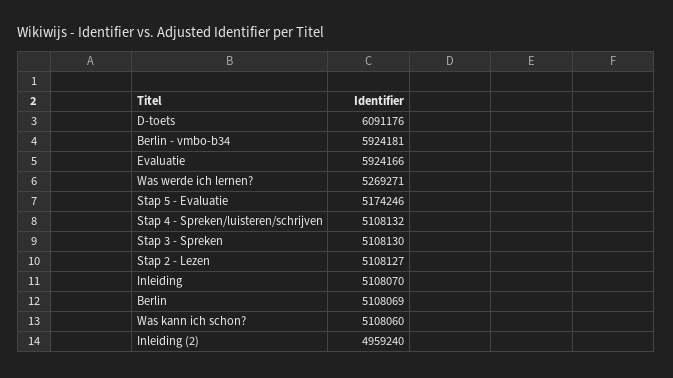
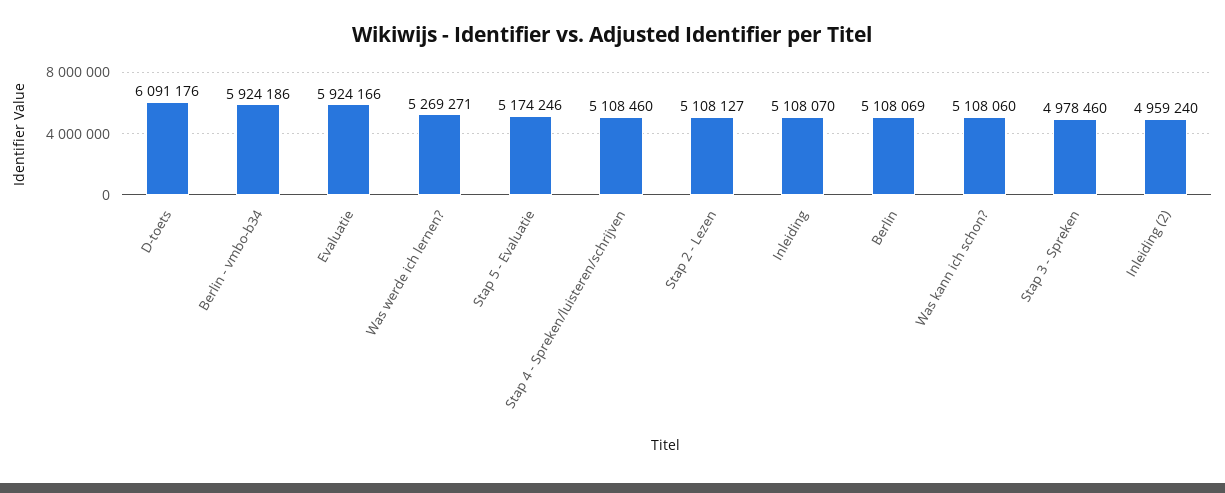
Berlin - vmbo-b34: 5924181 -> 5924186
Stap 4 - Spreken/luisteren/schrijven: 5108132 -> 5108460
Stap 3 - Spreken: 5108130 -> 4978460

